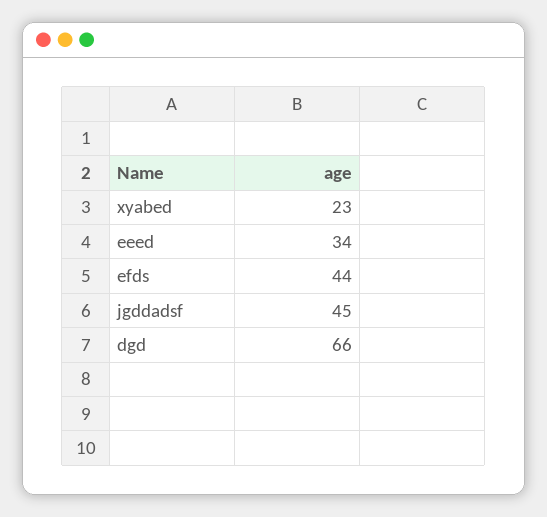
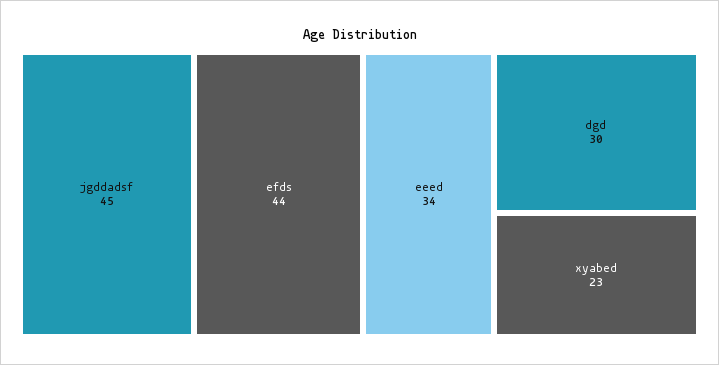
dgd: 66 -> 30

